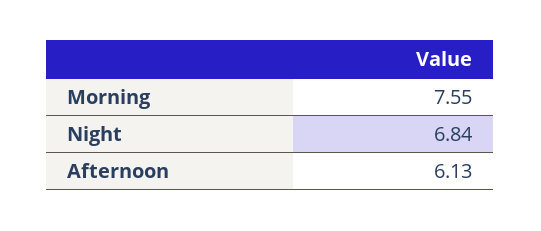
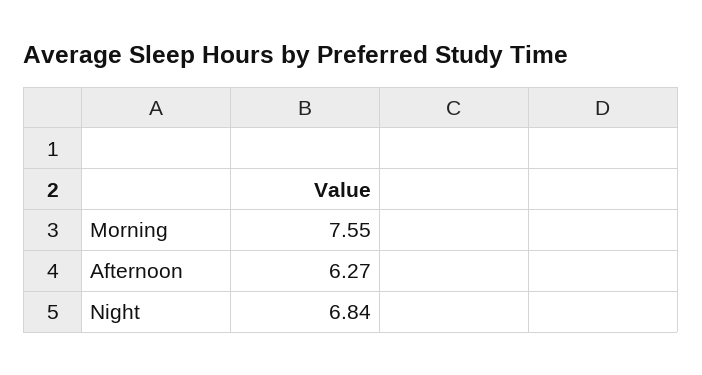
Afternoon: 6.13 -> 6.27

